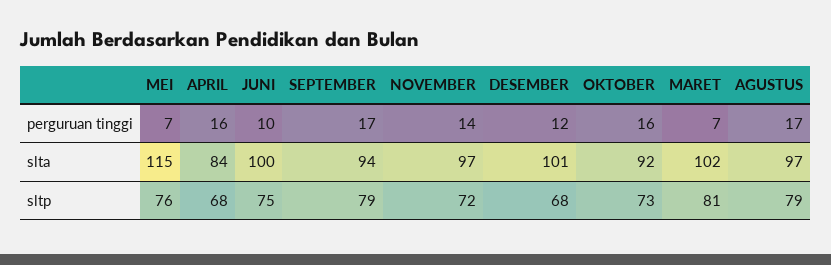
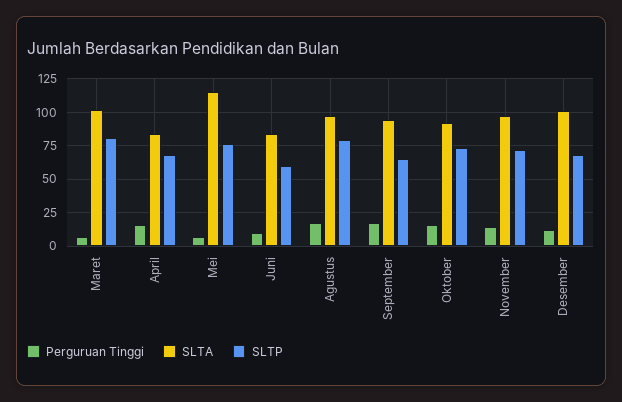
slta, JUNI: 100 -> 85
sltp, JUNI: 75 -> 60
sltp, SEPTEMBER: 79 -> 65

